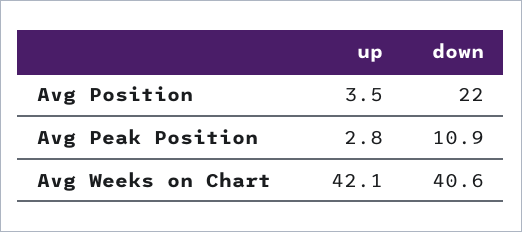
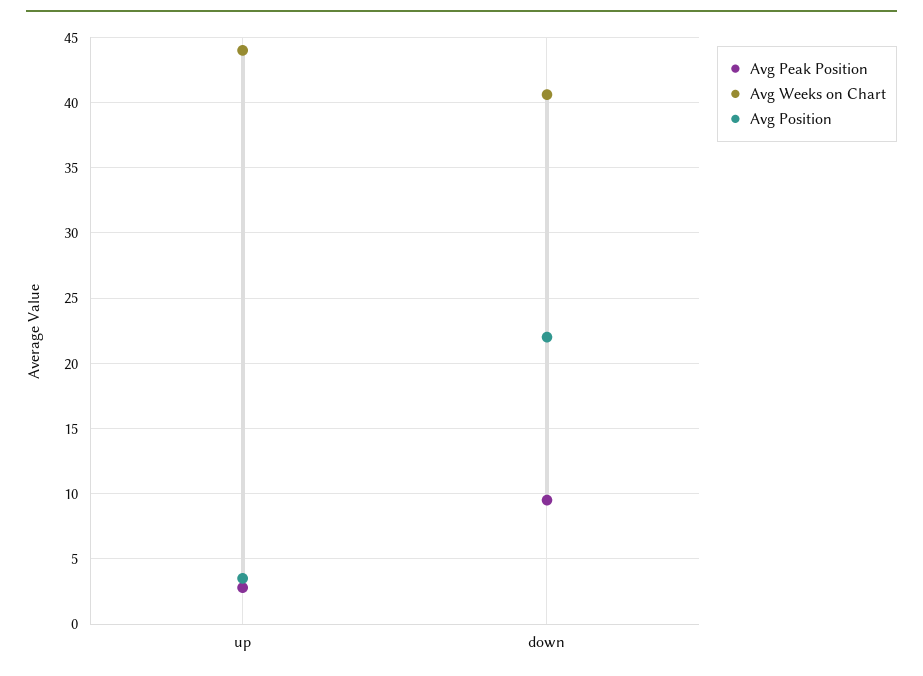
Avg Peak Position, down: 10.9 -> 9.5
Avg Weeks on Chart, up: 42.1 -> 44

